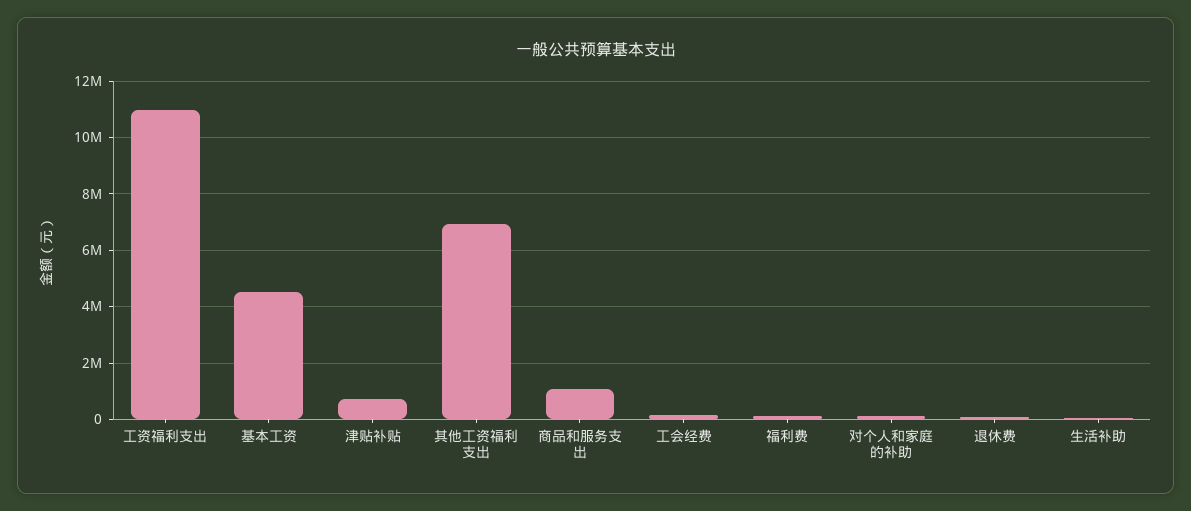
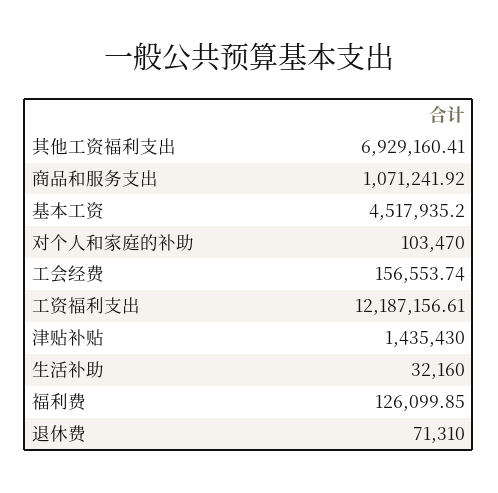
工资福利支出: 11000000 -> 12187156.61
津贴补贴: 750000 -> 1435430

